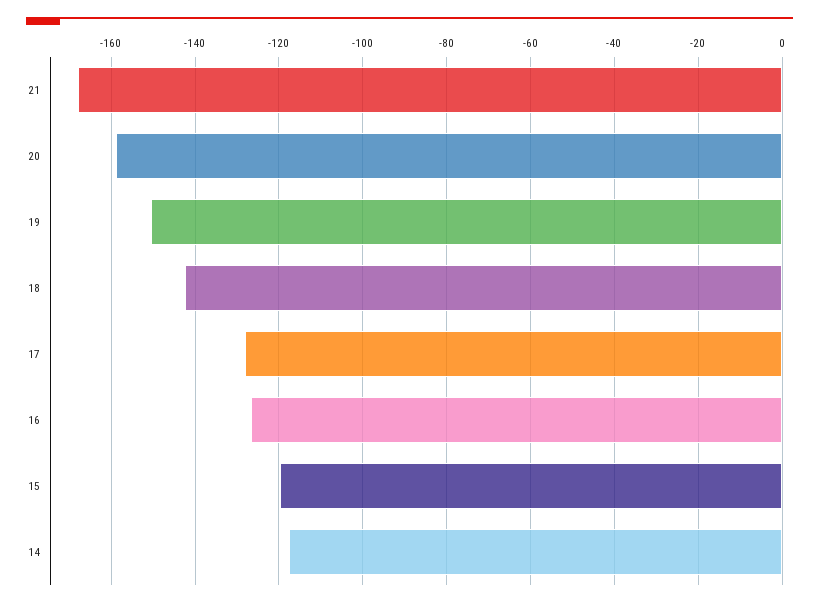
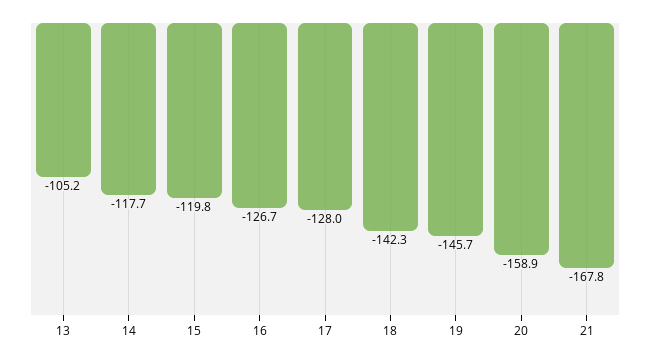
19: -150 -> -145.7
13: none -> -105.2

